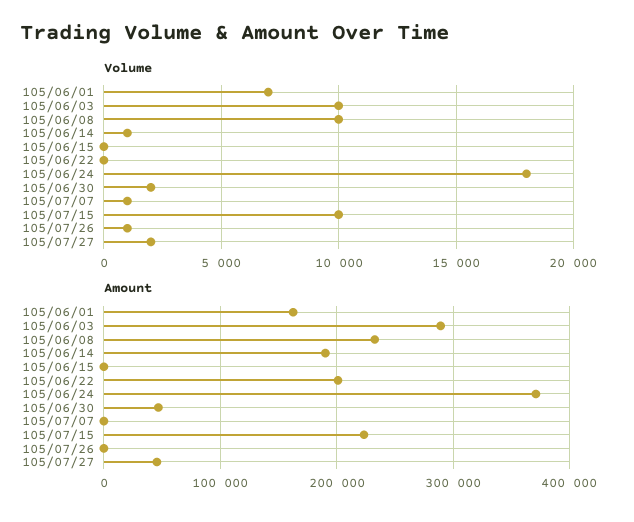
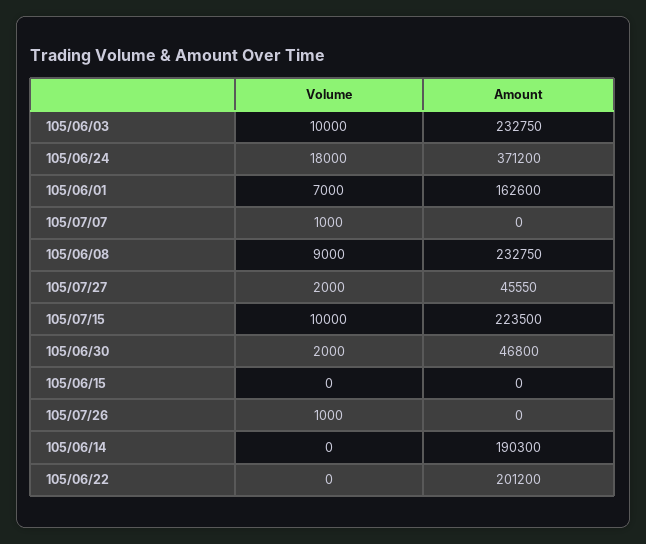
Volume, 105/06/08: 10000 -> 9000
Volume, 105/06/14: 1000 -> 0
Amount, 105/06/03: 290000 -> 232750

